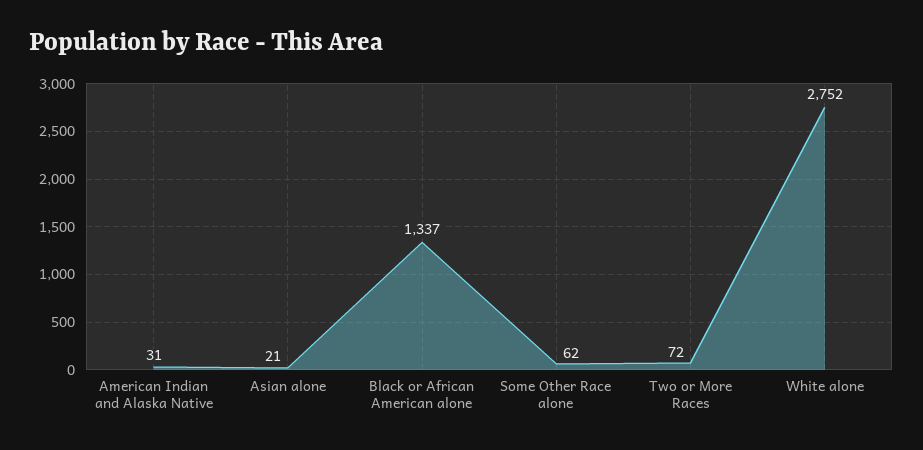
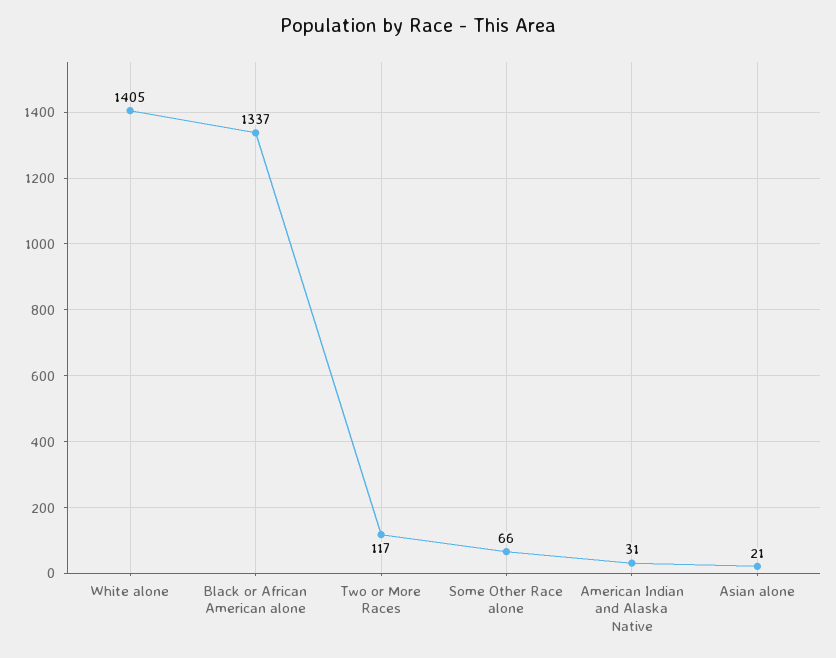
Some Other Race alone: 62 -> 66
Two or More Races: 72 -> 117
White alone: 2752 -> 1405

